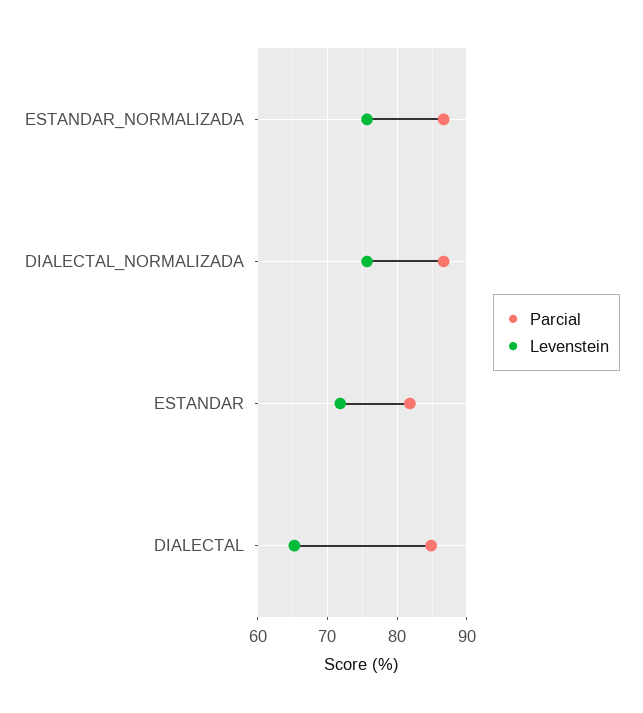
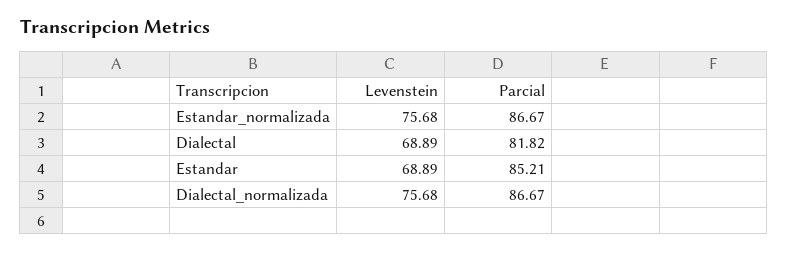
Parcial, ESTANDAR: 82 -> 85.21
Levenstein, ESTANDAR: 72 -> 68.89
Parcial, DIALECTAL: 85 -> 81.82
Levenstein, DIALECTAL: 65 -> 68.89

